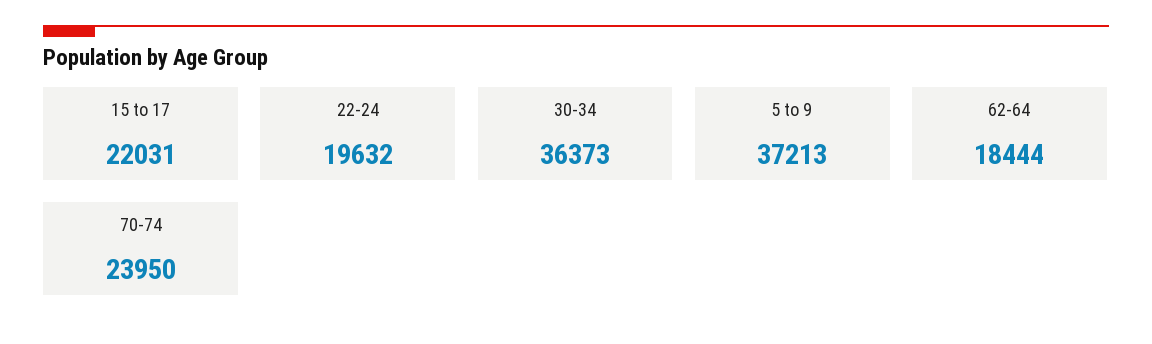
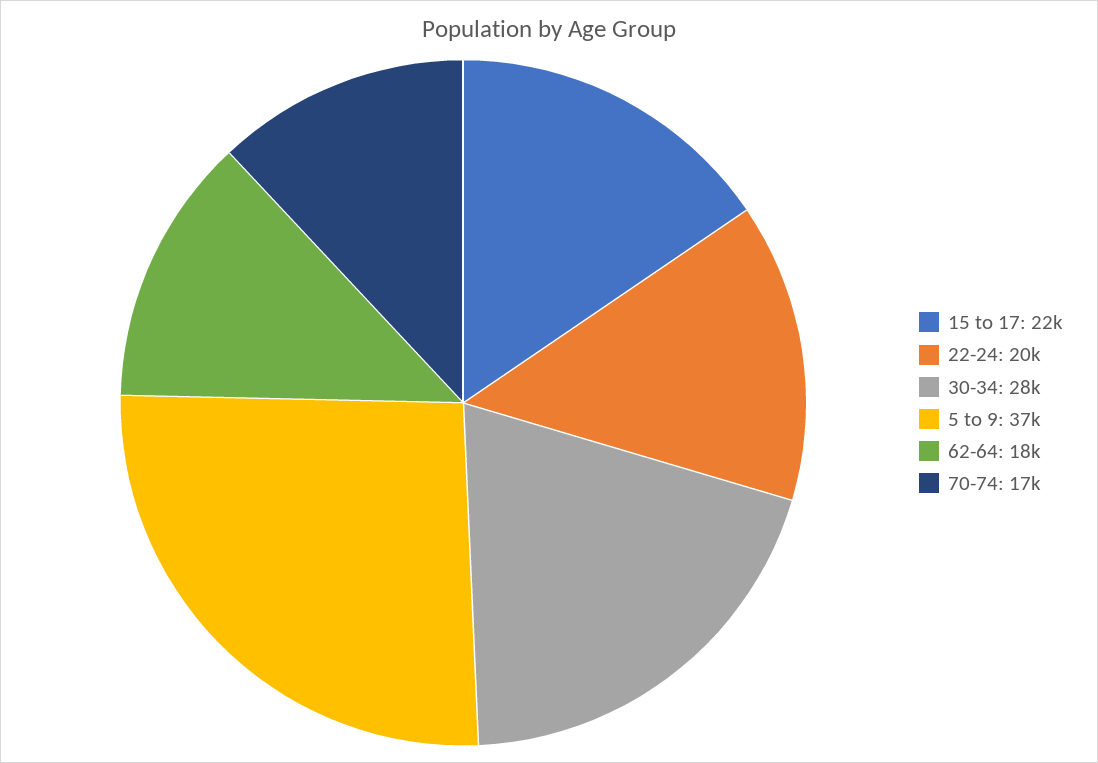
30-34: 36373 -> 28000
70-74: 23950 -> 17000

